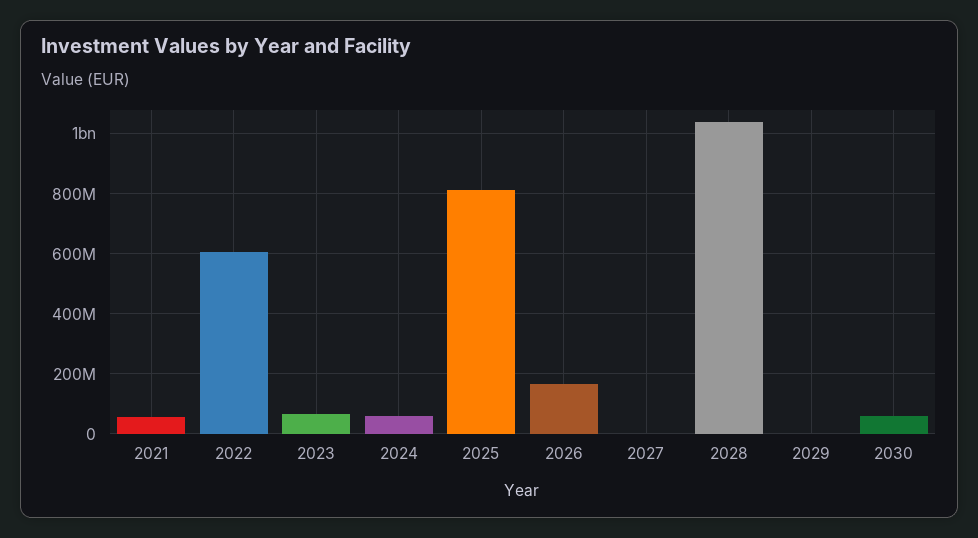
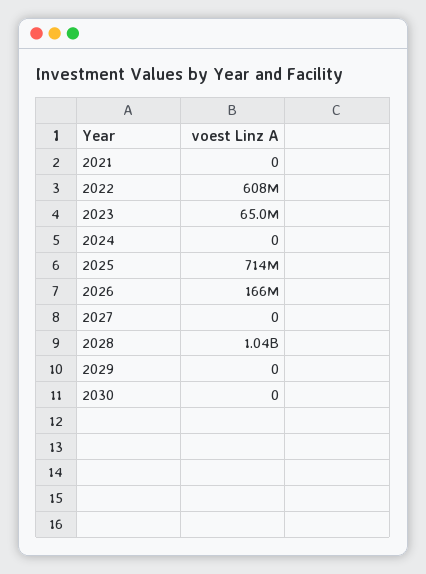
2021: 60000000 -> 0
2024: 60000000 -> 0
2025: 820000000 -> 714000000
2030: 60000000 -> 0

